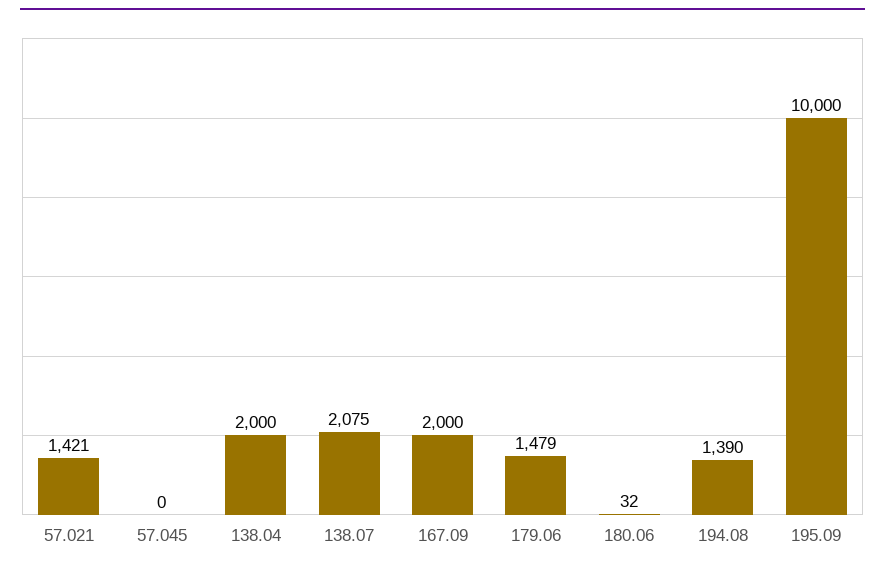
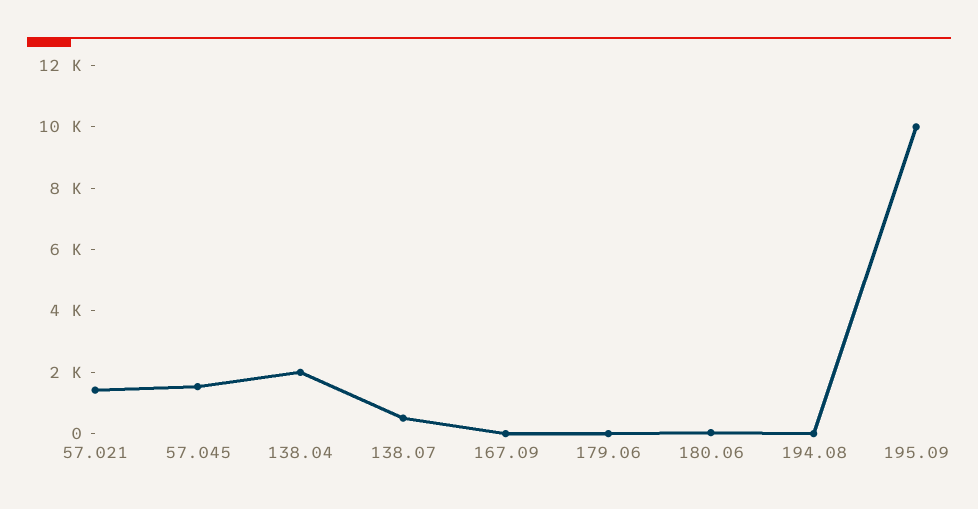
57.045: 0 -> 1500
138.07: 2075 -> 500
167.09: 2000 -> 0
179.06: 1479 -> 0
194.08: 1390 -> 0

